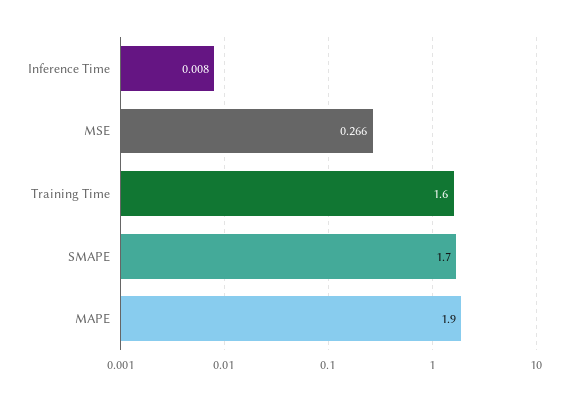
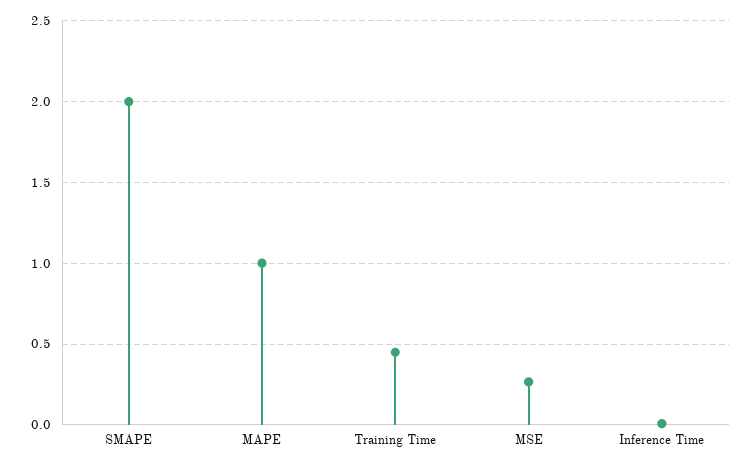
Training Time: 1.6 -> 0.45
SMAPE: 1.7 -> 2
MAPE: 1.9 -> 1

